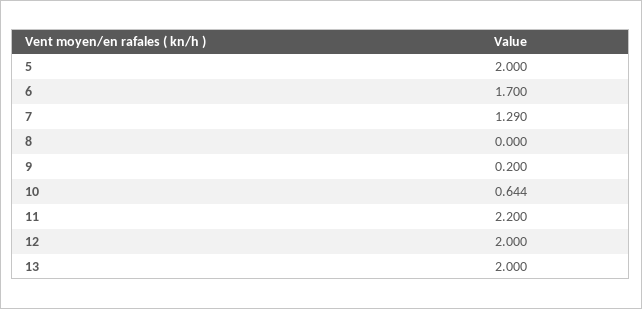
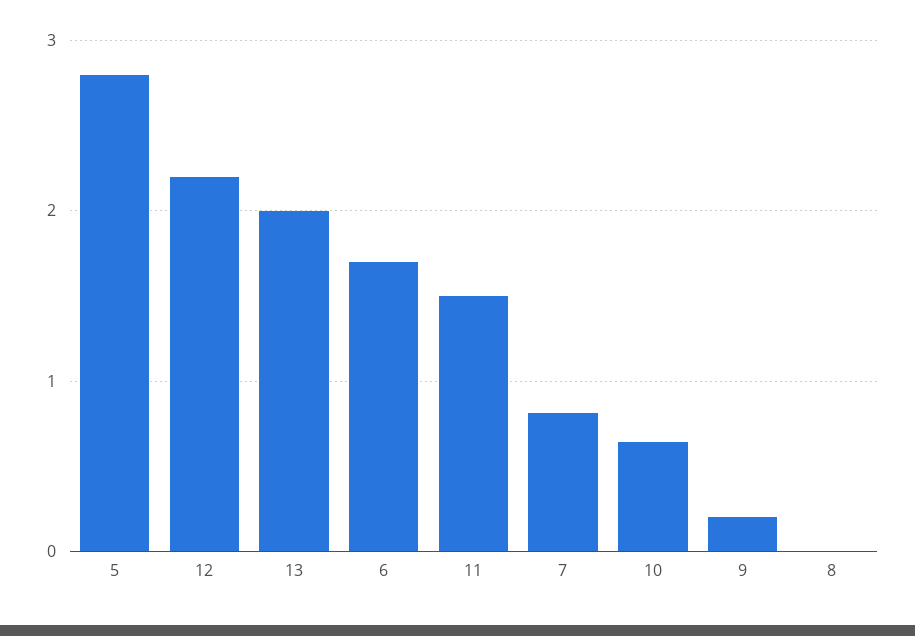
5: 2 -> 2.8
7: 1.29 -> 0.8
11: 2.2 -> 1.5
12: 2 -> 2.2

